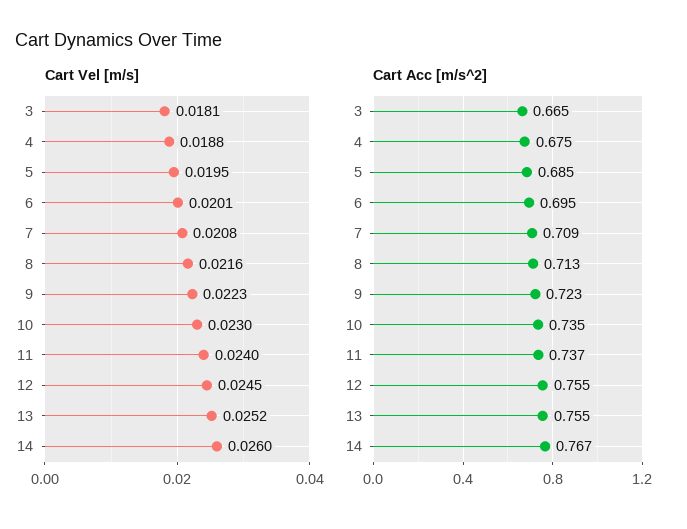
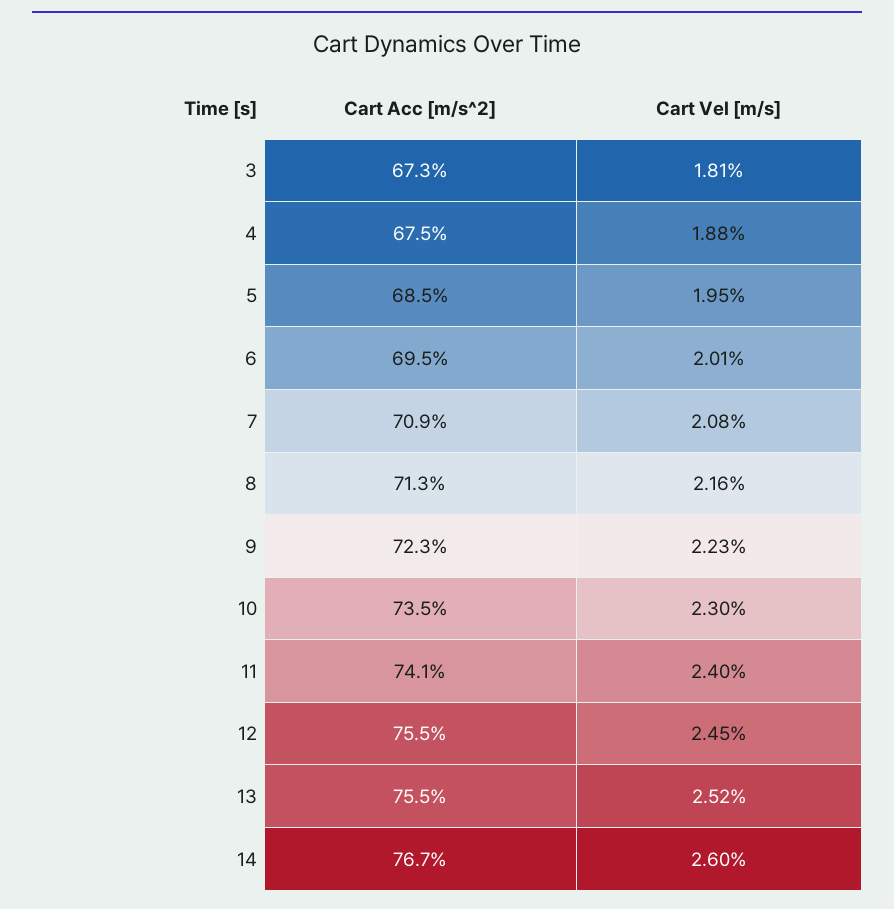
Cart Acc [m/s^2], 3: 0.665 -> 0.673
Cart Acc [m/s^2], 11: 0.737 -> 0.741

